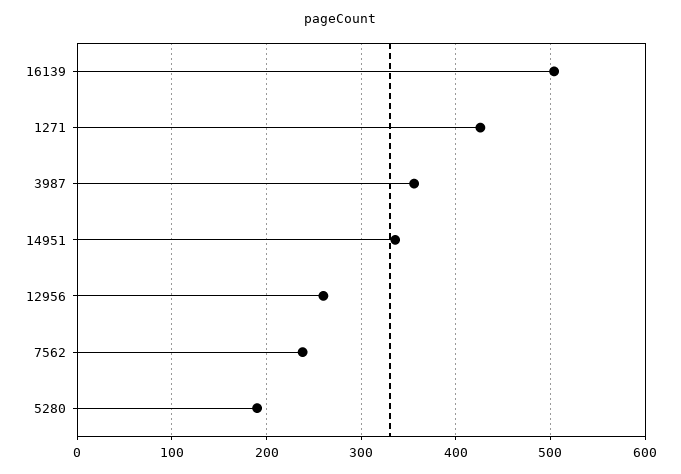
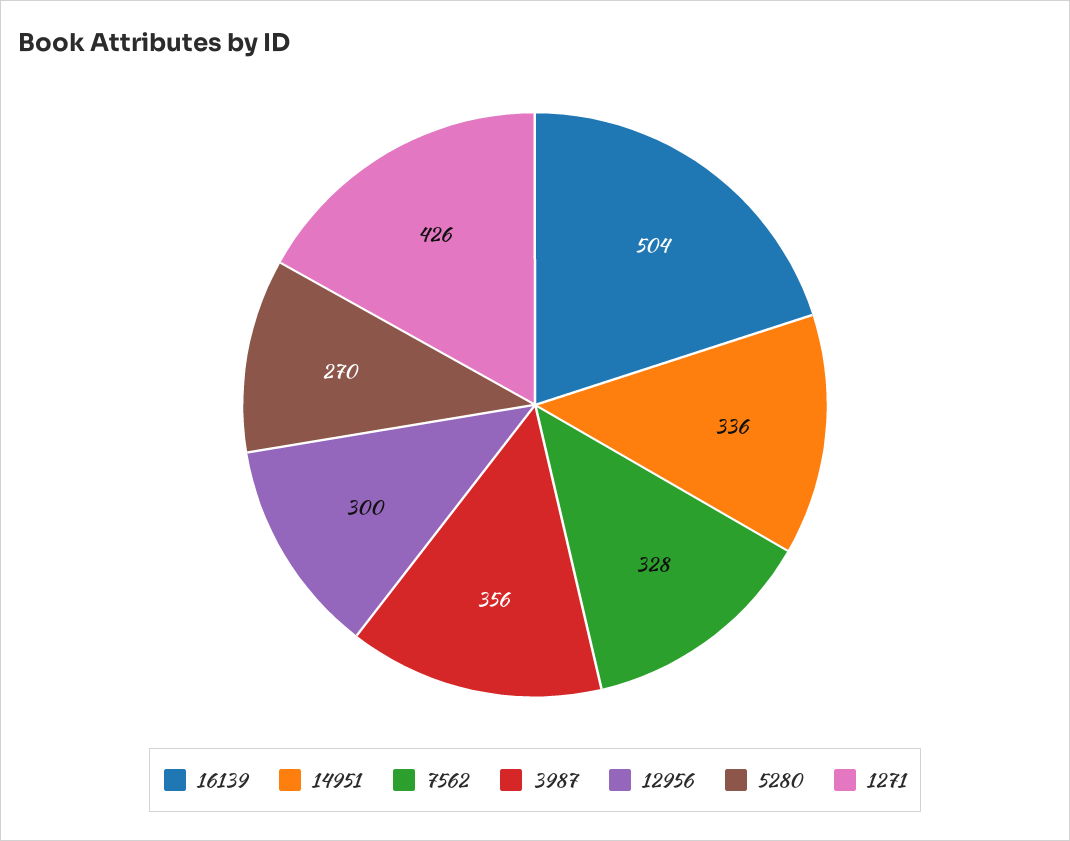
12956: 260 -> 300
7562: 240 -> 328
5280: 190 -> 270

